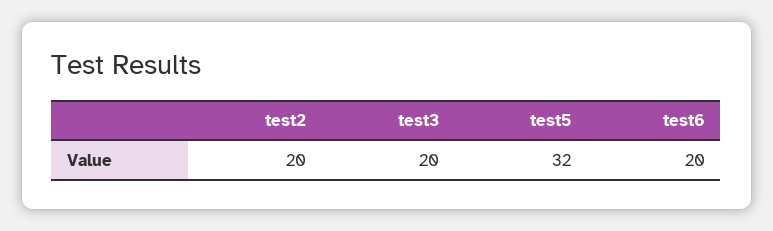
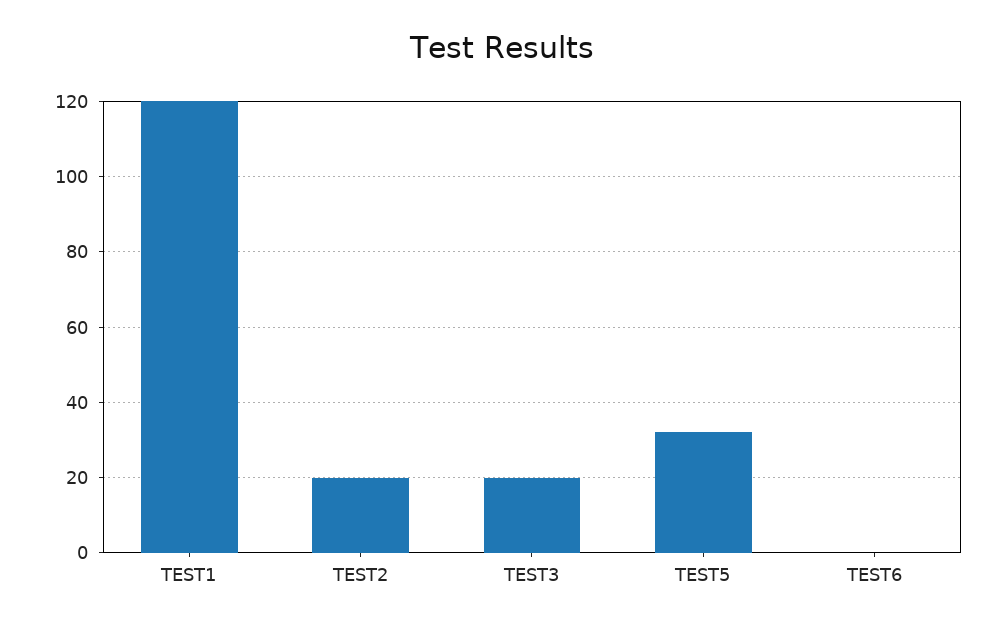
test6: 20 -> 0
TEST1: none -> 120

